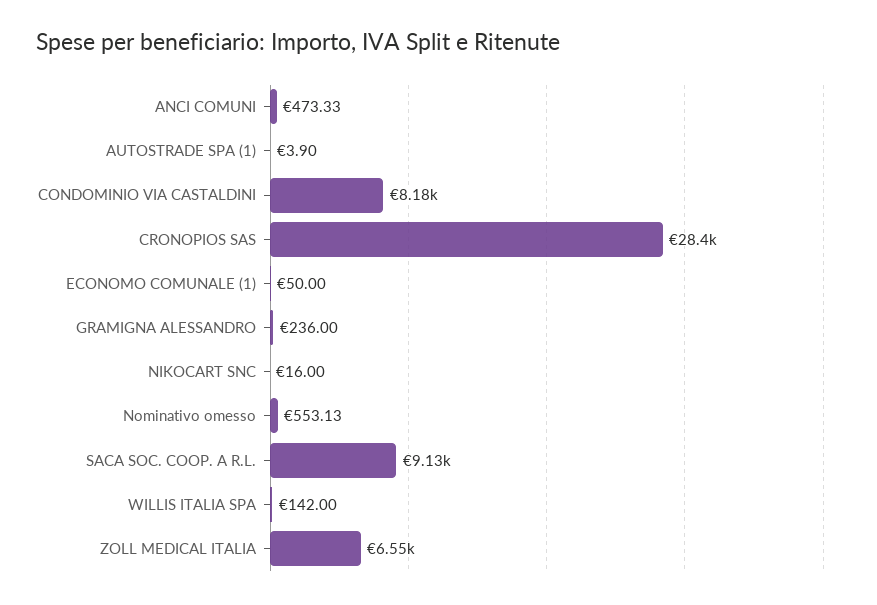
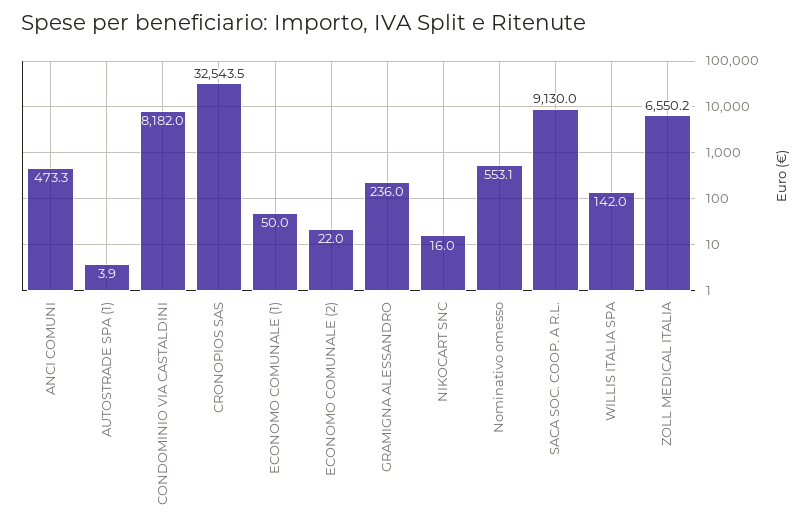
CRONOPIOS SAS: 28400 -> 32543.5
ECONOMO COMUNALE (2): none -> 22

